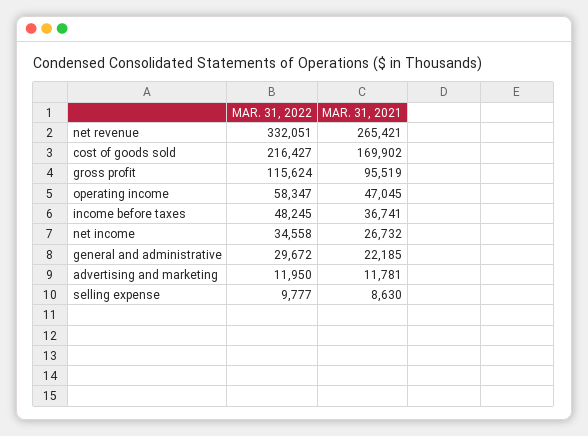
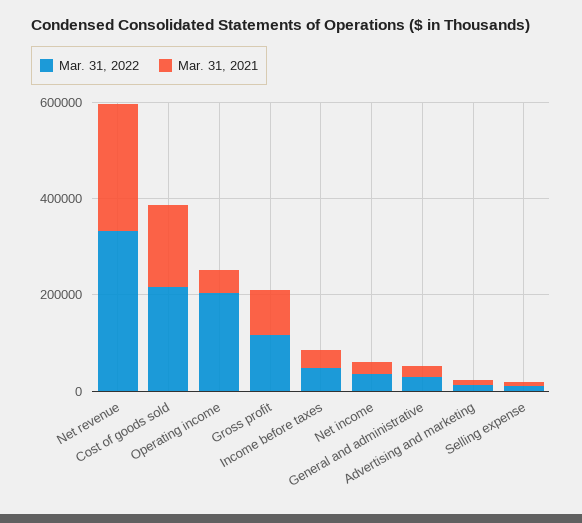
MAR. 31, 2022, operating income: 58347 -> 200000

